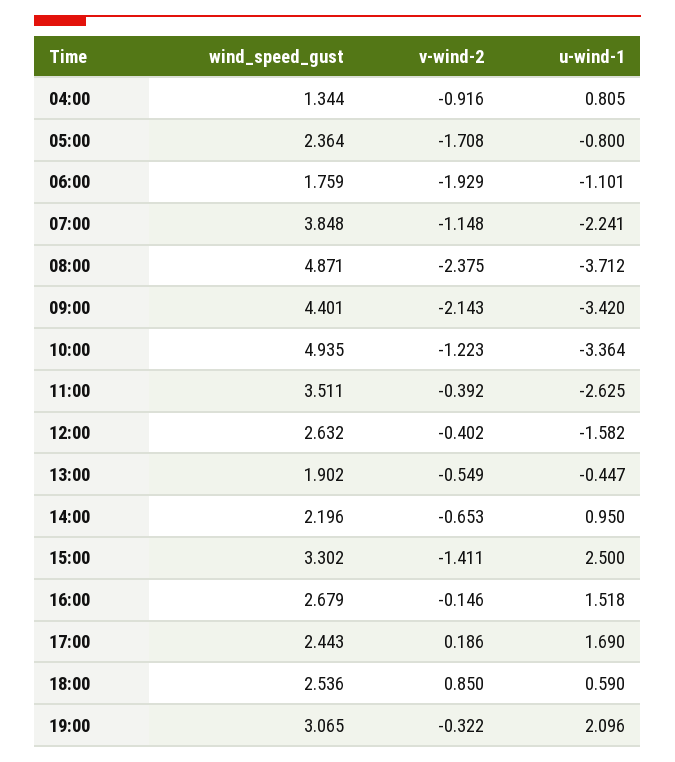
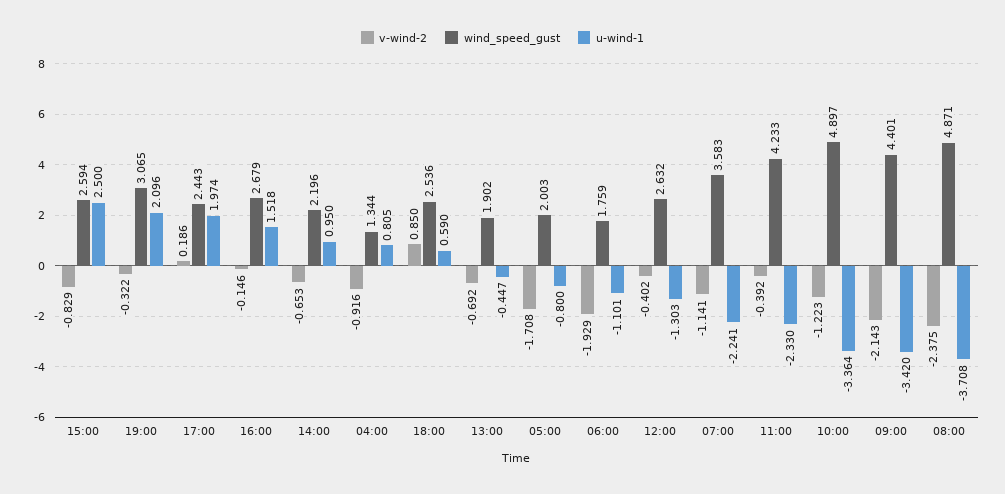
wind_speed_gust, 05:00: 2.364 -> 2.003
wind_speed_gust, 07:00: 3.848 -> 3.583
v-wind-2, 07:00: -1.148 -> -1.141
u-wind-1, 08:00: -3.712 -> -3.708
wind_speed_gust, 10:00: 4.935 -> 4.897
wind_speed_gust, 11:00: 3.511 -> 4.233
u-wind-1, 11:00: -2.625 -> -2.33
u-wind-1, 12:00: -1.582 -> -1.303
v-wind-2, 13:00: -0.549 -> -0.692
wind_speed_gust, 15:00: 3.302 -> 2.594
v-wind-2, 15:00: -1.411 -> -0.829
u-wind-1, 17:00: 1.69 -> 1.974

